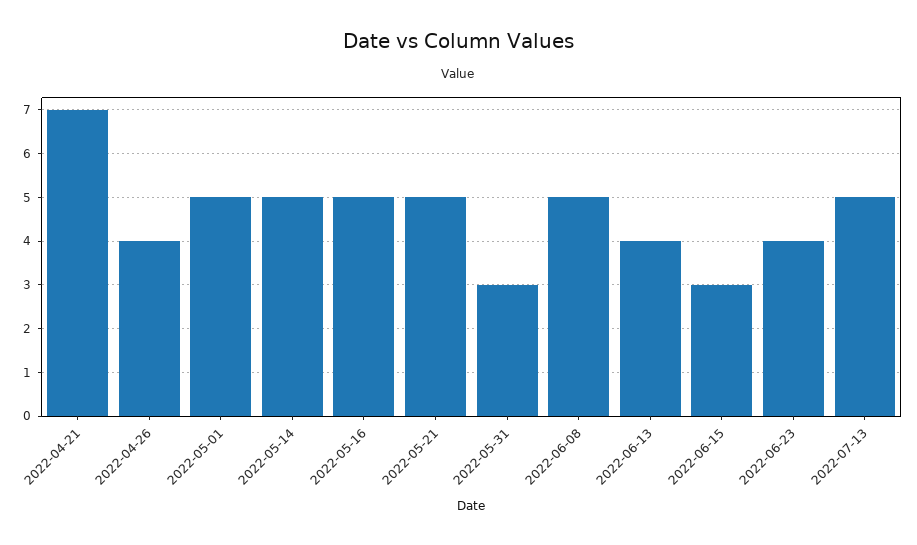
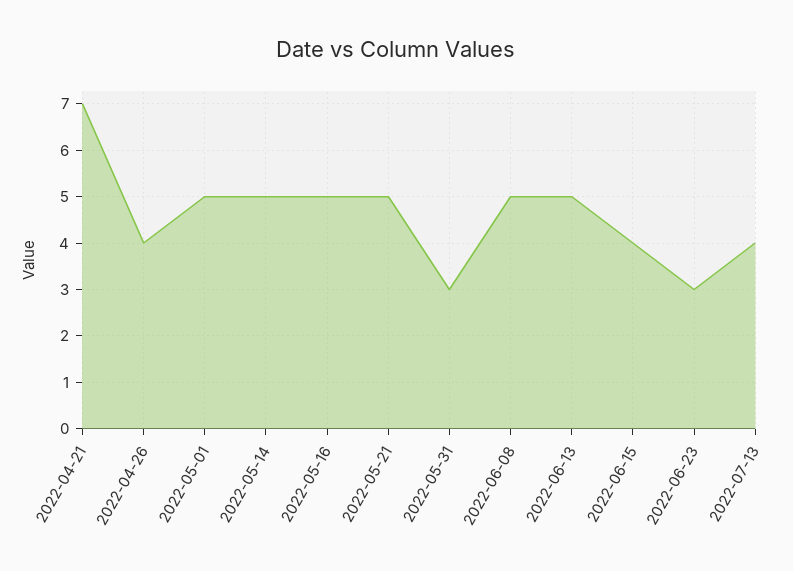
2022-06-13: 4 -> 5
2022-06-15: 3 -> 4
2022-06-23: 4 -> 3
2022-07-13: 5 -> 4

